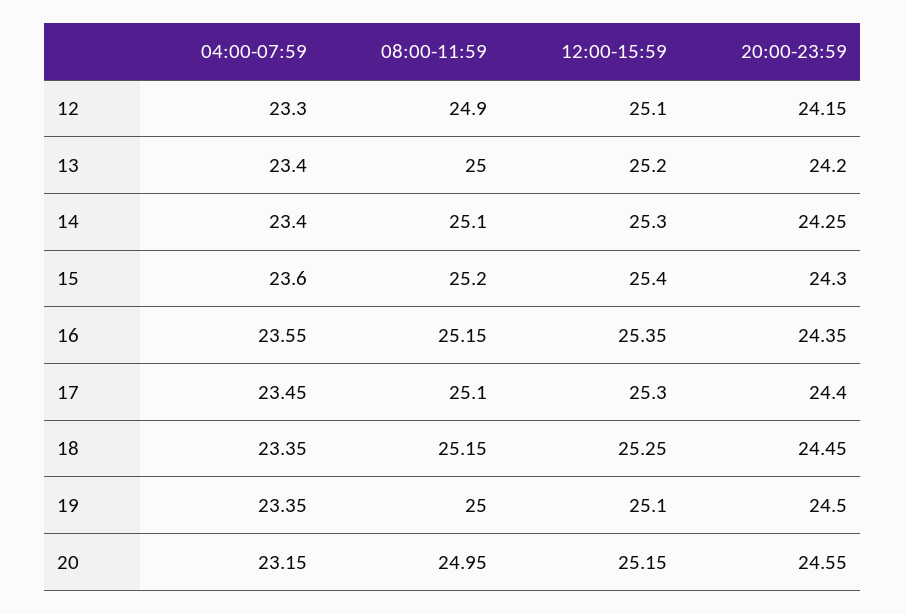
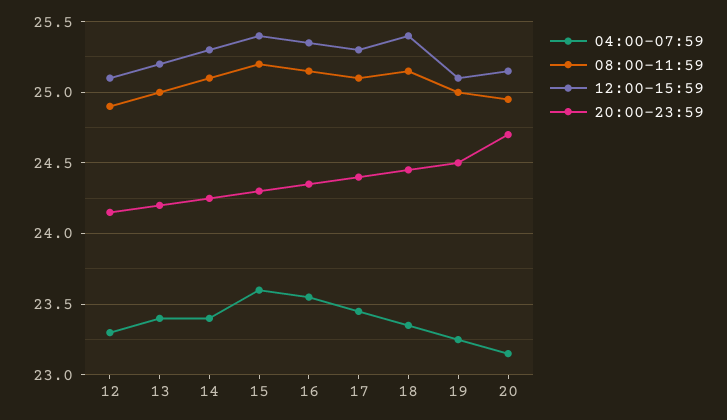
12:00-15:59, 18: 25.25 -> 25.4
04:00-07:59, 19: 23.35 -> 23.25
20:00-23:59, 20: 24.55 -> 24.7

